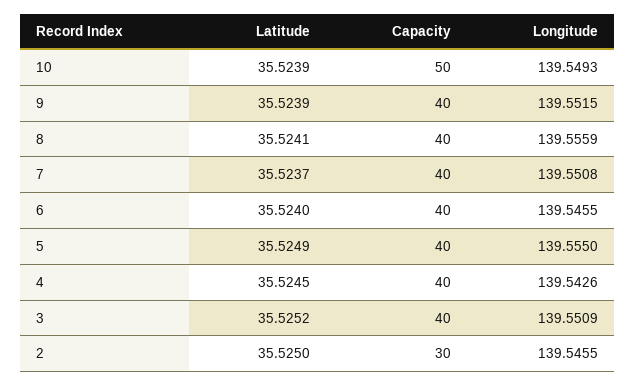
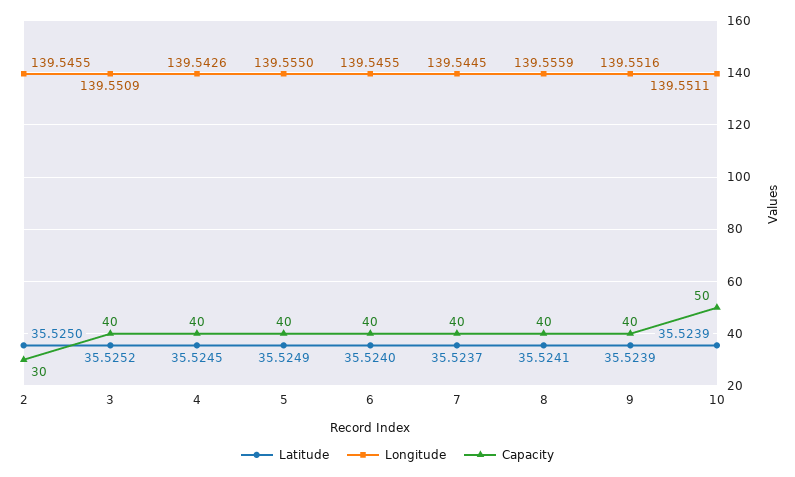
Longitude, 10: 139.5493 -> 139.5511
Longitude, 9: 139.5515 -> 139.5516
Longitude, 7: 139.5508 -> 139.5445

